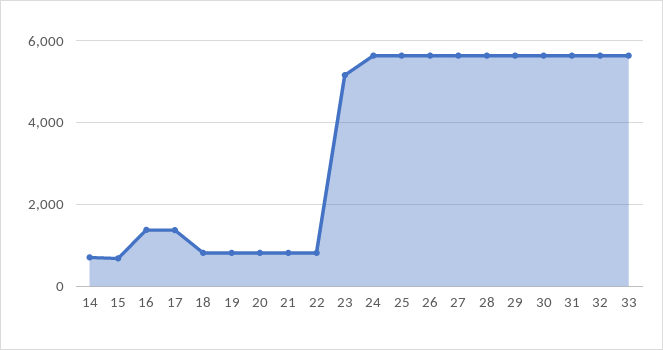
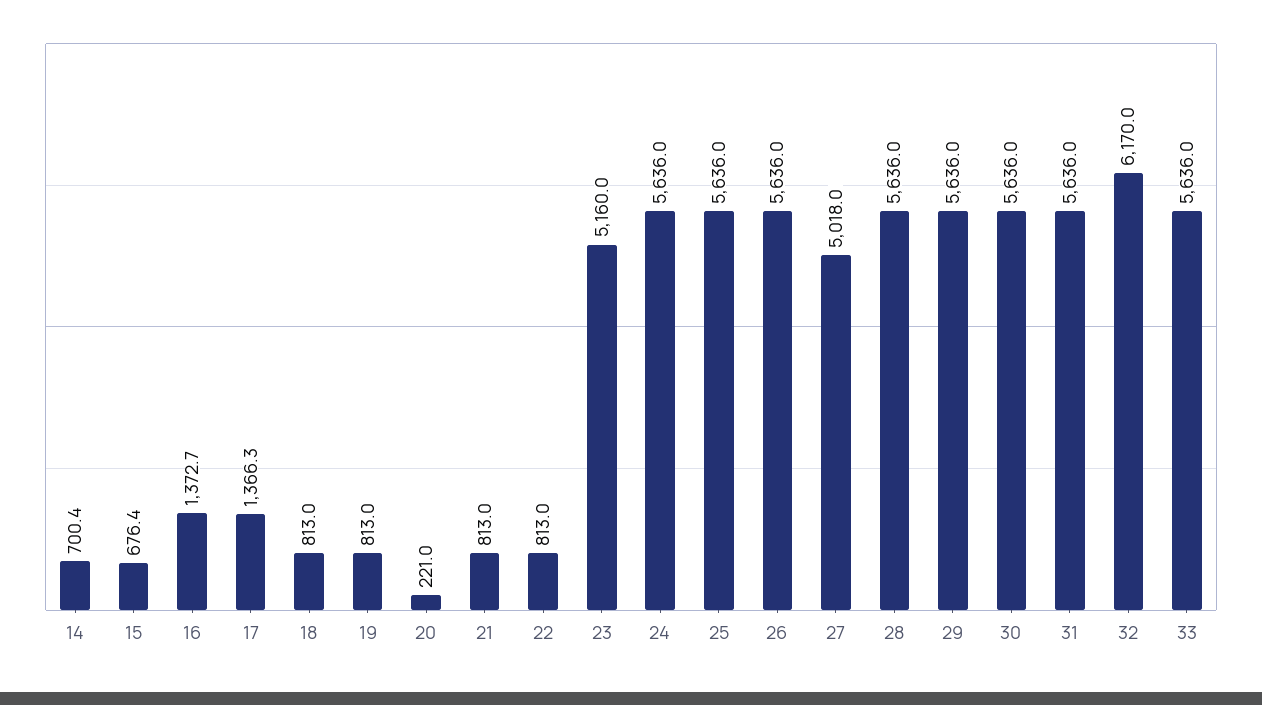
20: 800 -> 221
27: 5600 -> 5018
32: 5600 -> 6170

